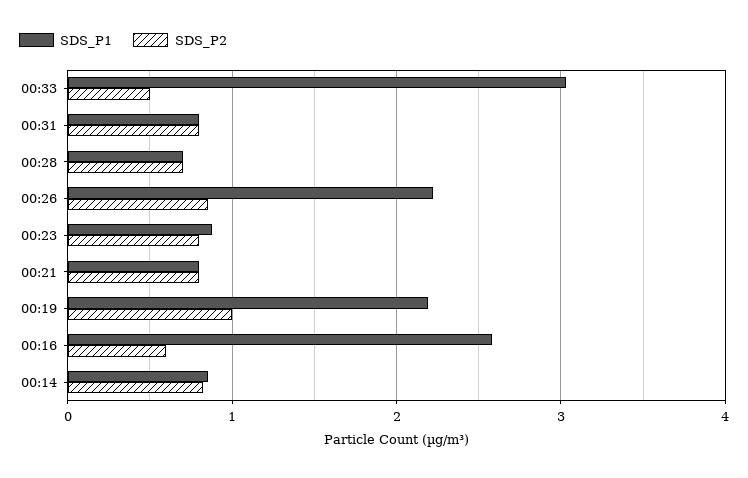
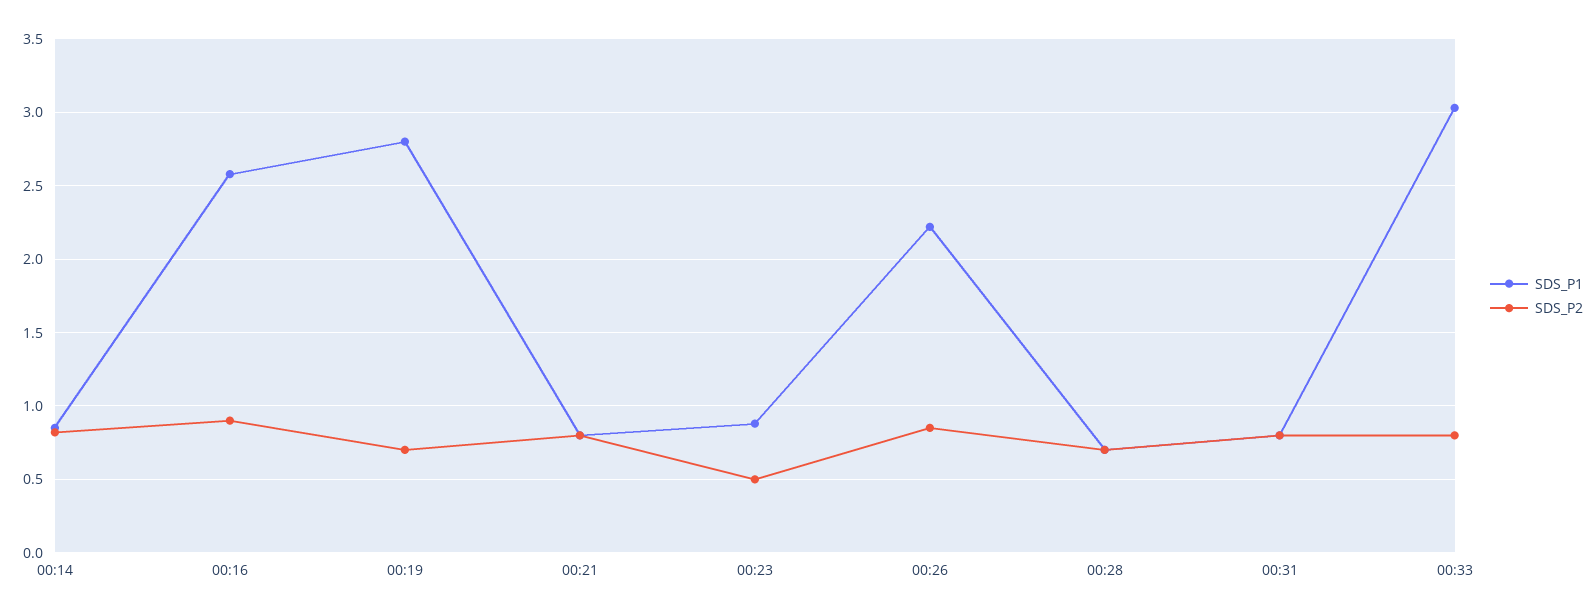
SDS_P2, 00:33: 0.5 -> 0.8
SDS_P2, 00:23: 0.8 -> 0.5
SDS_P1, 00:19: 2.2 -> 2.8
SDS_P2, 00:19: 1 -> 0.7
SDS_P2, 00:16: 0.6 -> 0.9

